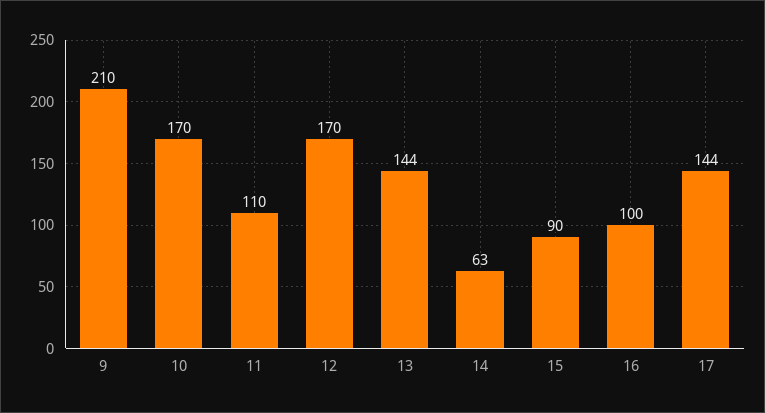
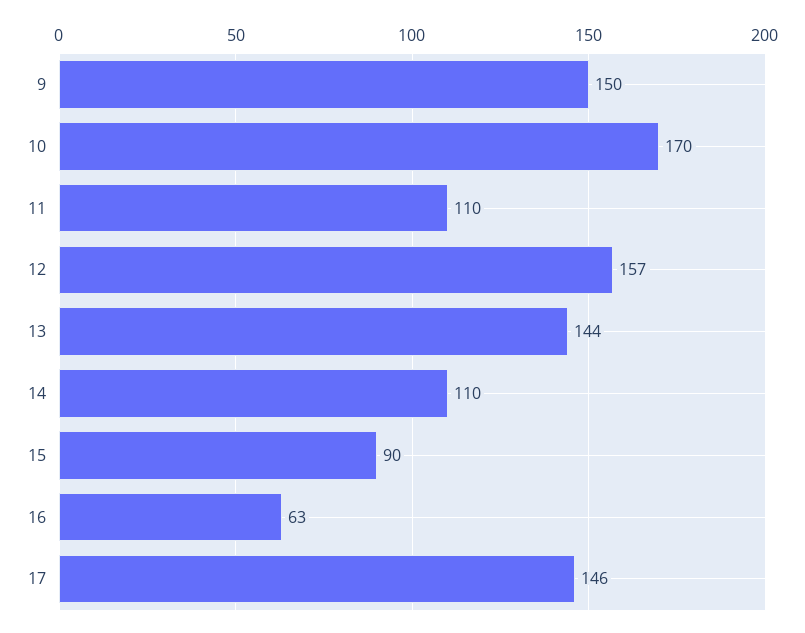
9: 210 -> 150
12: 170 -> 157
14: 63 -> 110
16: 100 -> 63
17: 144 -> 146

